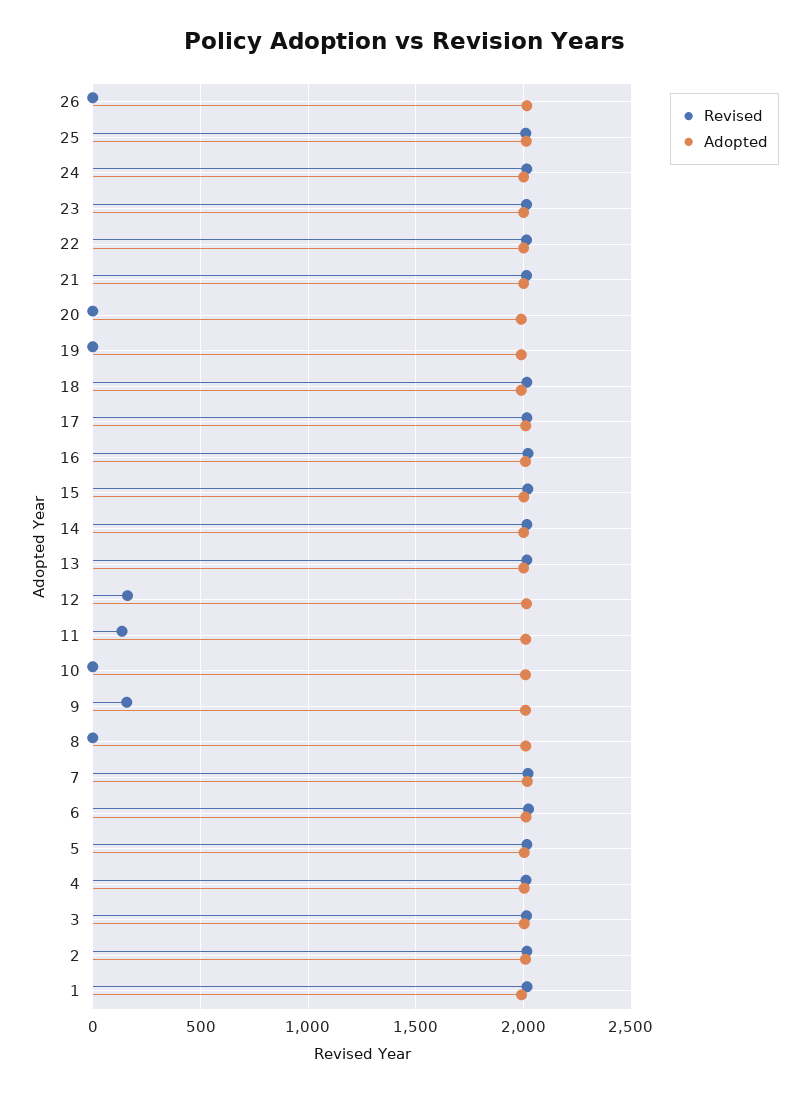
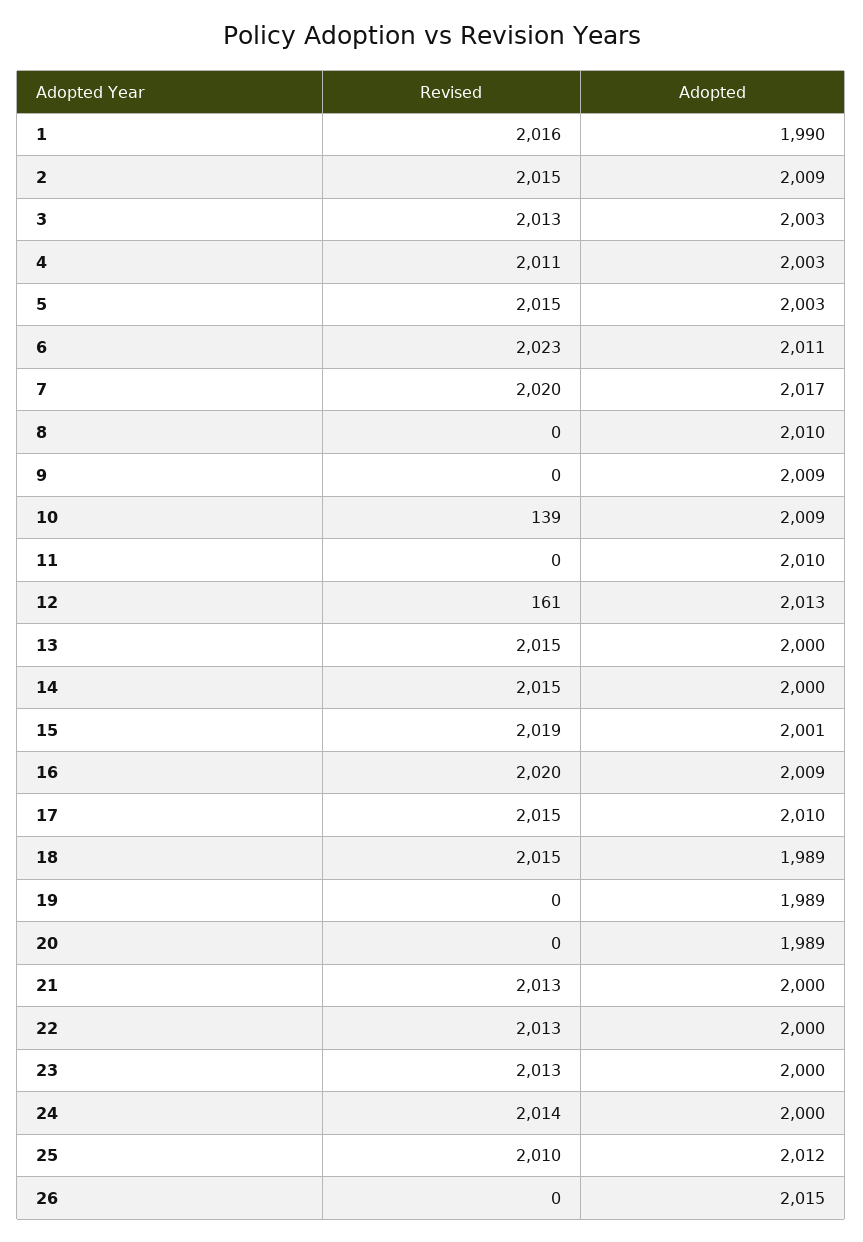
Revised, 11: 150 -> 0
Revised, 10: 0 -> 139
Revised, 9: 150 -> 0

